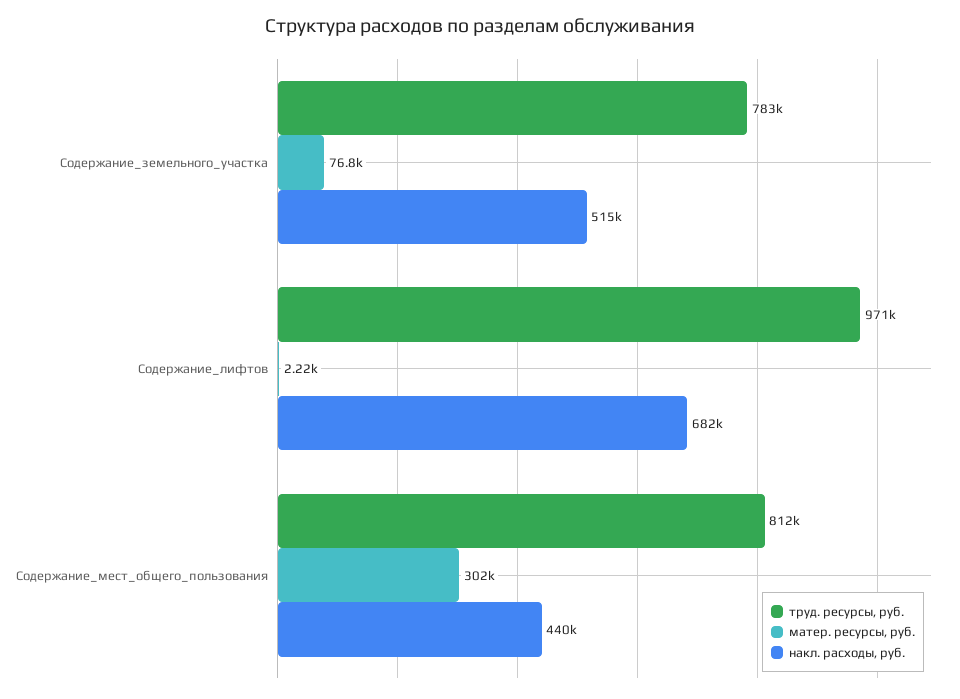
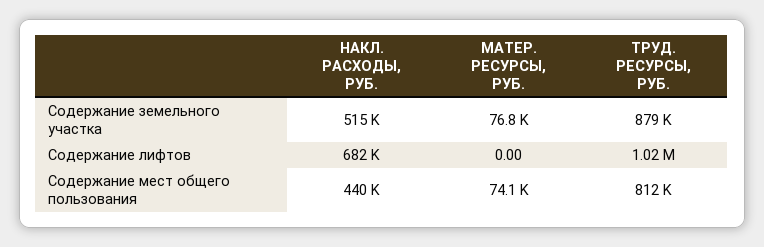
труд. ресурсы, руб., Содержание_земельного_участка: 783000 -> 879000
труд. ресурсы, руб., Содержание_лифтов: 971000 -> 1020000
матер. ресурсы, руб., Содержание_лифтов: 2220 -> 0
матер. ресурсы, руб., Содержание_мест_общего_пользования: 302000 -> 74100

